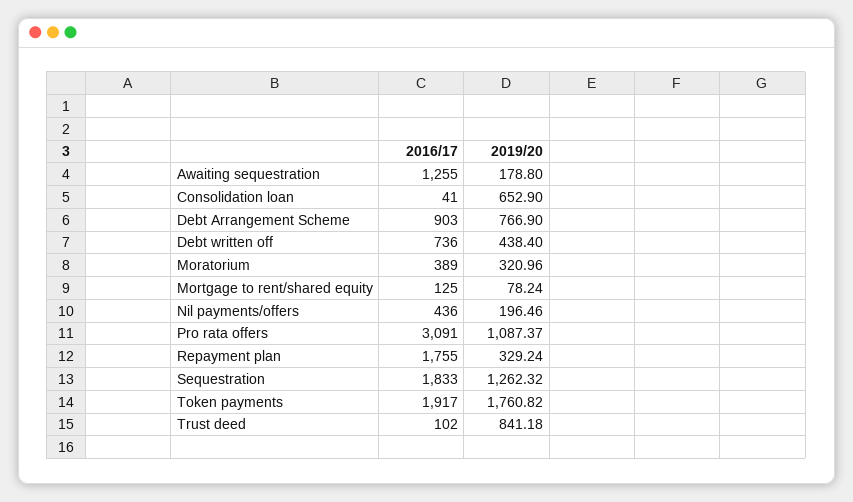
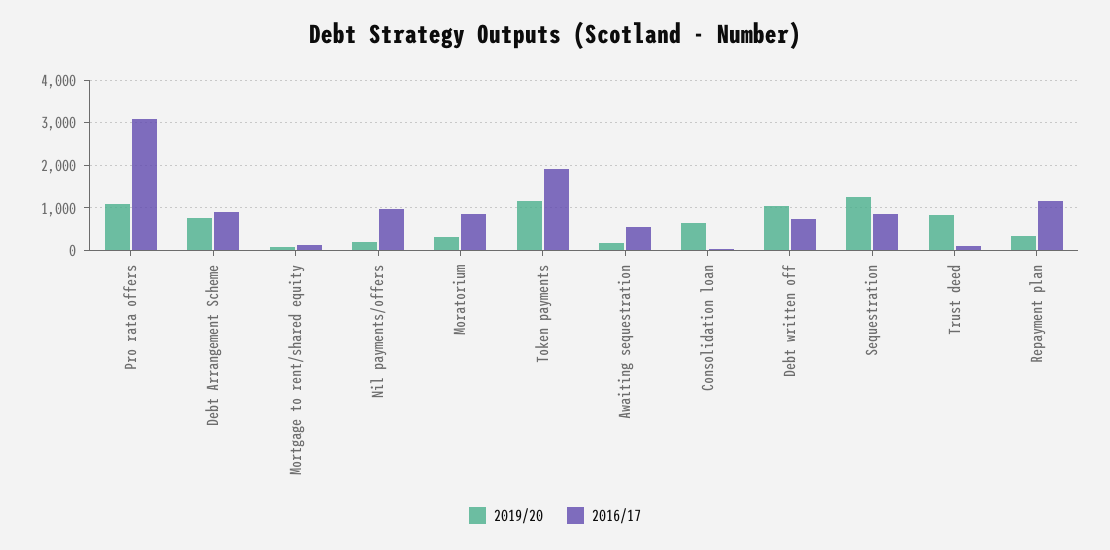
2016/17, Awaiting sequestration: 1255 -> 600
2019/20, Debt written off: 438.4 -> 1000
2016/17, Moratorium: 389 -> 800
2016/17, Nil payments/offers: 436 -> 1000
2016/17, Repayment plan: 1755 -> 1200
2016/17, Sequestration: 1833 -> 800
2019/20, Token payments: 1760.82 -> 1200

